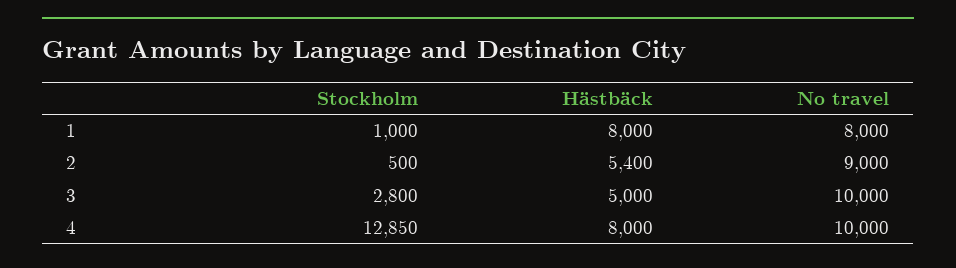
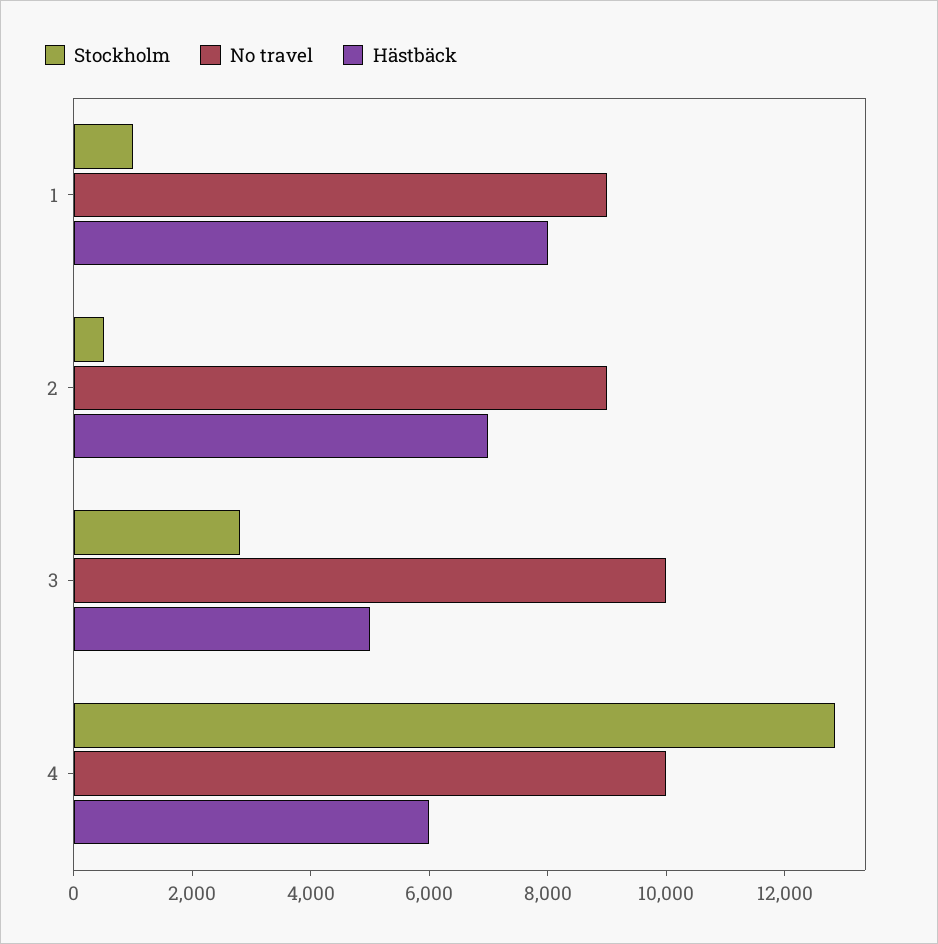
No travel, 1: 8000 -> 9000
Hästbäck, 2: 5400 -> 7000
Hästbäck, 4: 8000 -> 6000

